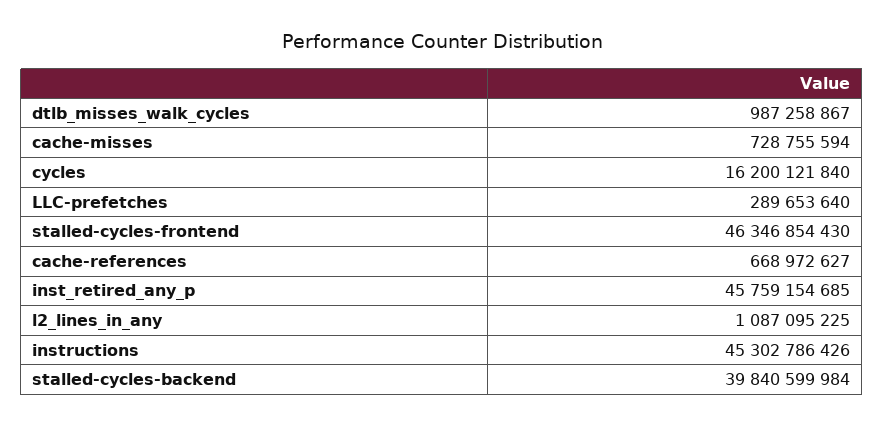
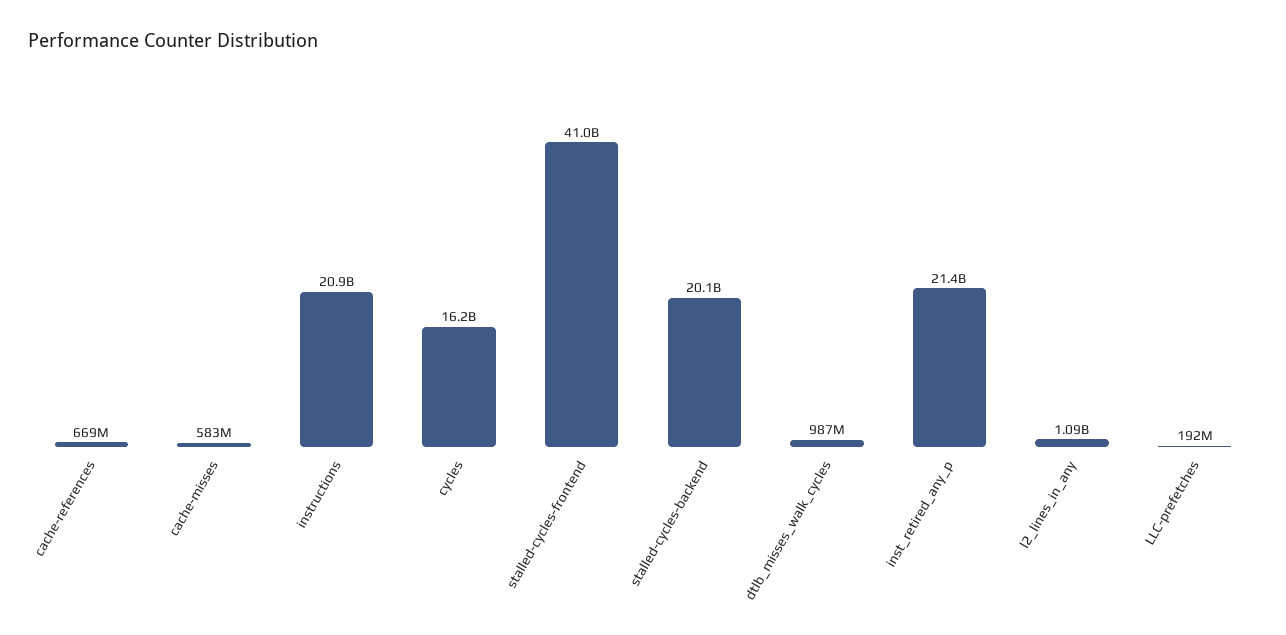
cache-misses: 728755594 -> 583000000
LLC-prefetches: 289653640 -> 192000000
stalled-cycles-frontend: 46346854430 -> 41000000000
inst_retired_any_p: 45759154685 -> 21400000000
instructions: 45302786426 -> 20900000000
stalled-cycles-backend: 39840599984 -> 20100000000

